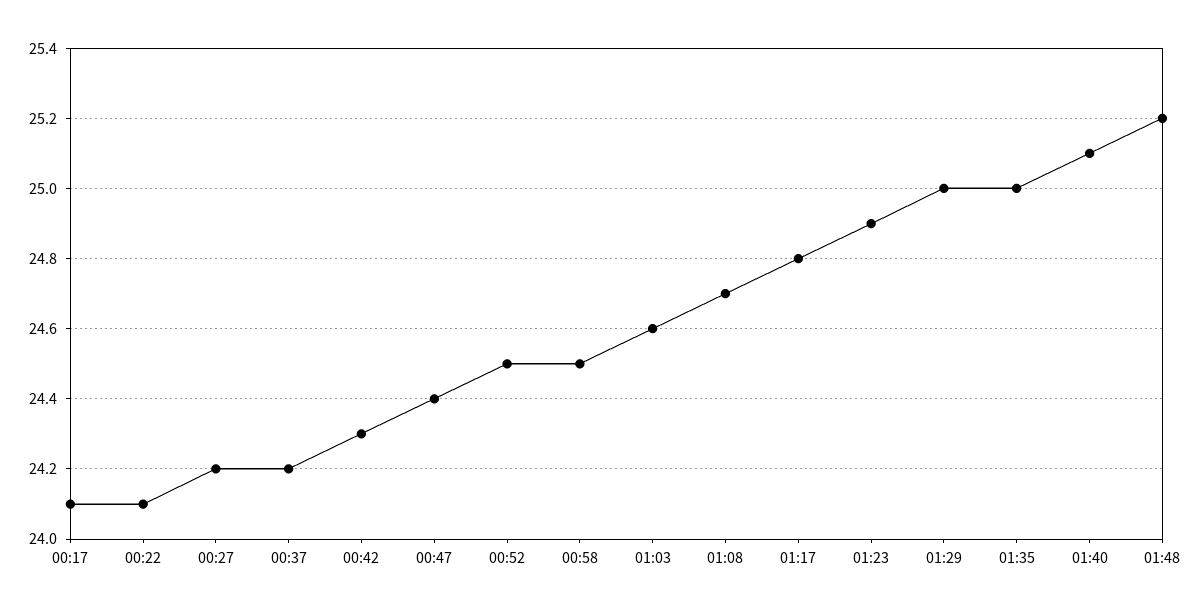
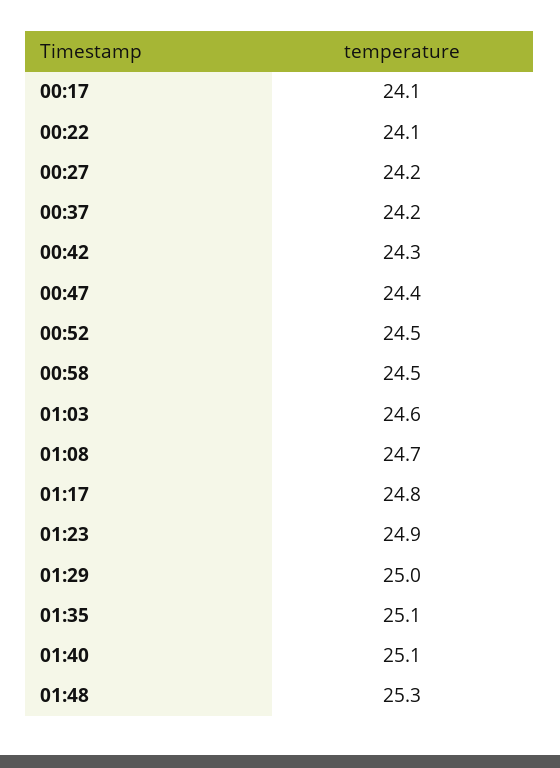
01:35: 25 -> 25.1
01:48: 25.2 -> 25.3

